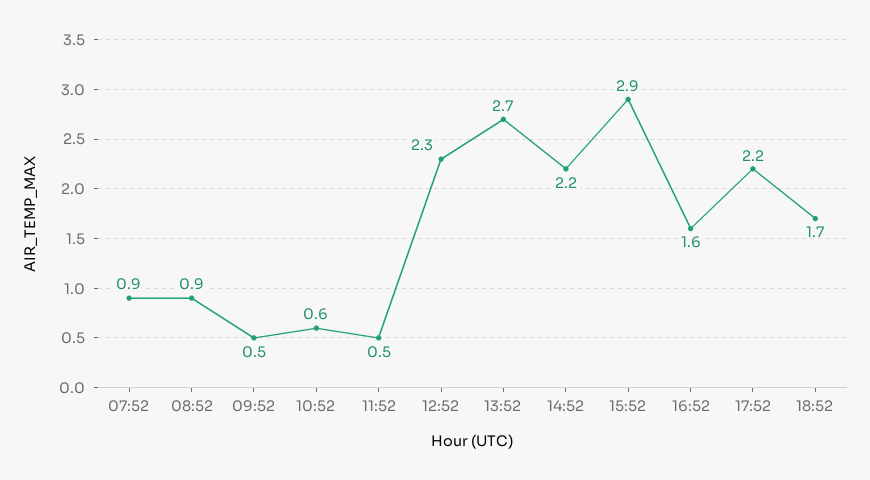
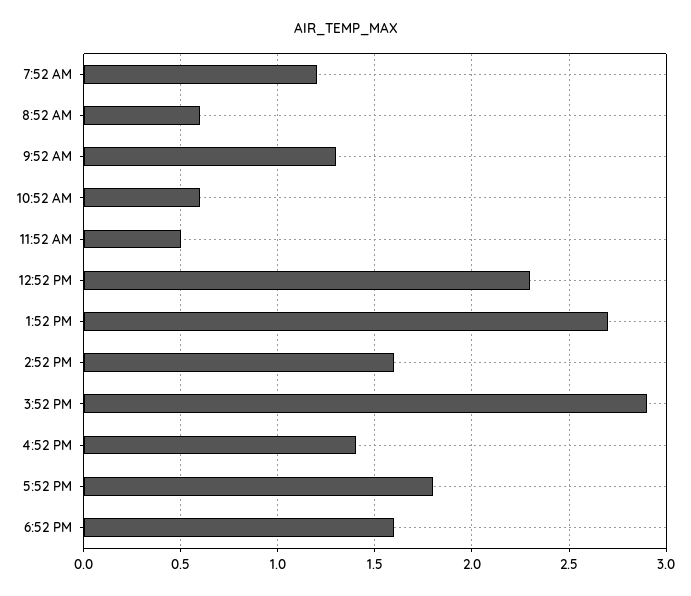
07:52: 0.9 -> 1.2
08:52: 0.9 -> 0.6
09:52: 0.5 -> 1.3
14:52: 2.2 -> 1.6
16:52: 1.6 -> 1.4
17:52: 2.2 -> 1.8
18:52: 1.7 -> 1.6

